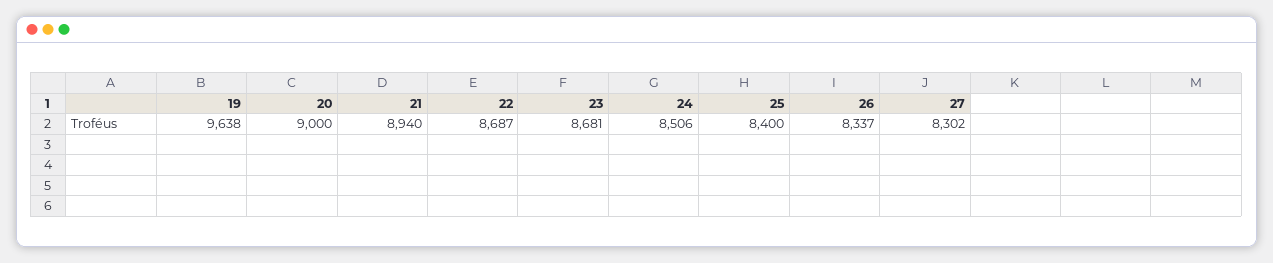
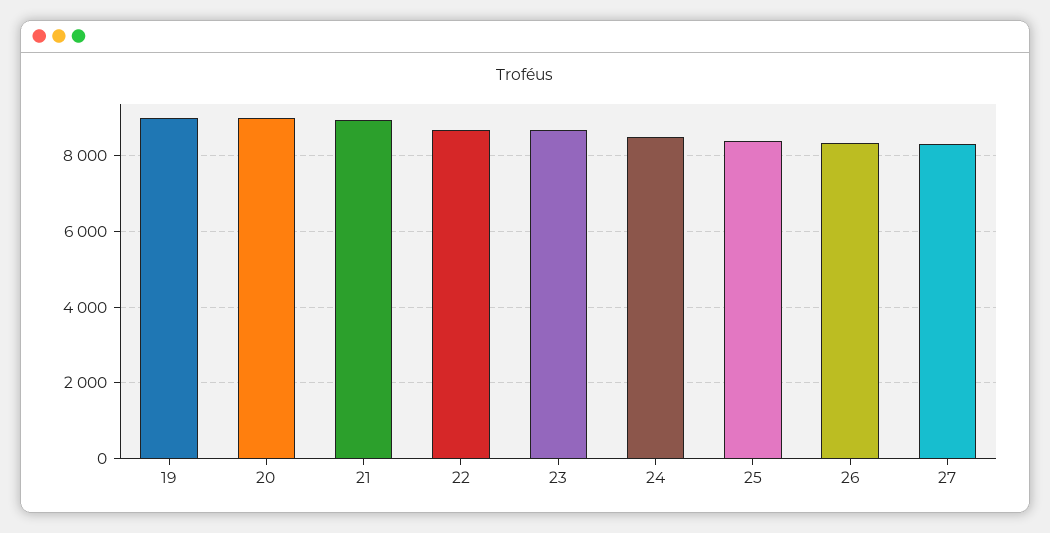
19: 9638 -> 9000

